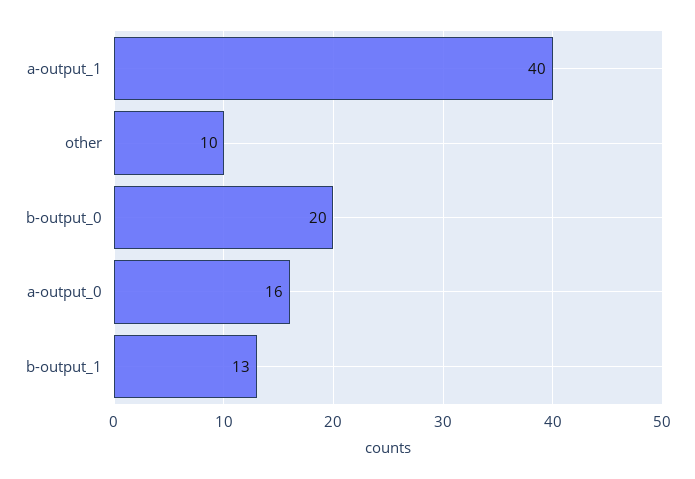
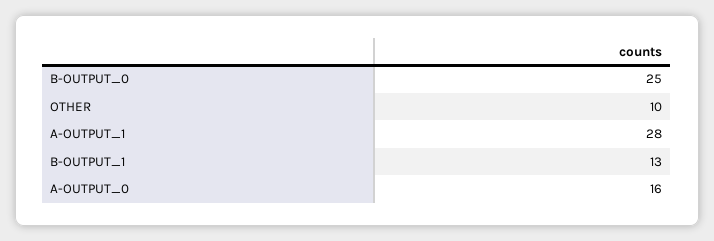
a-output_1: 40 -> 28
b-output_0: 20 -> 25

